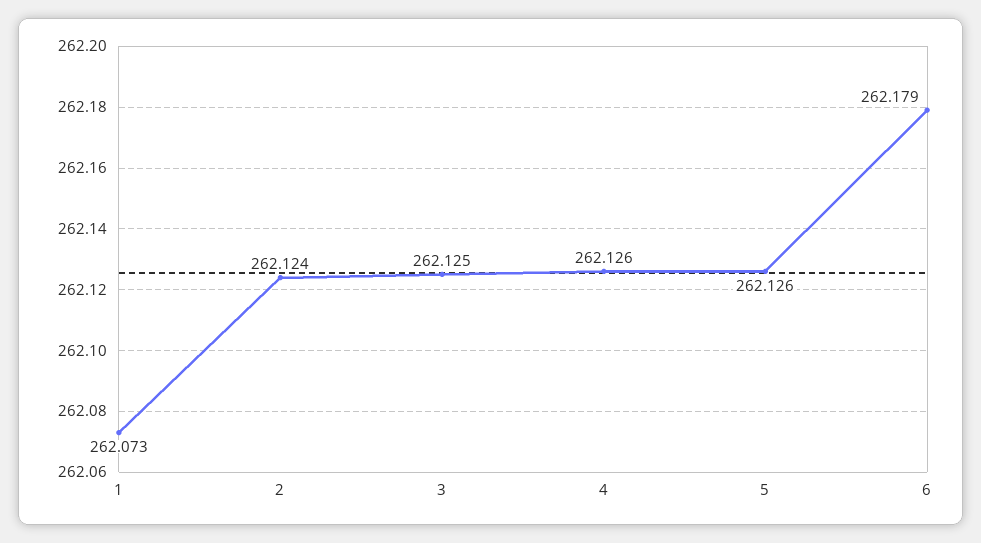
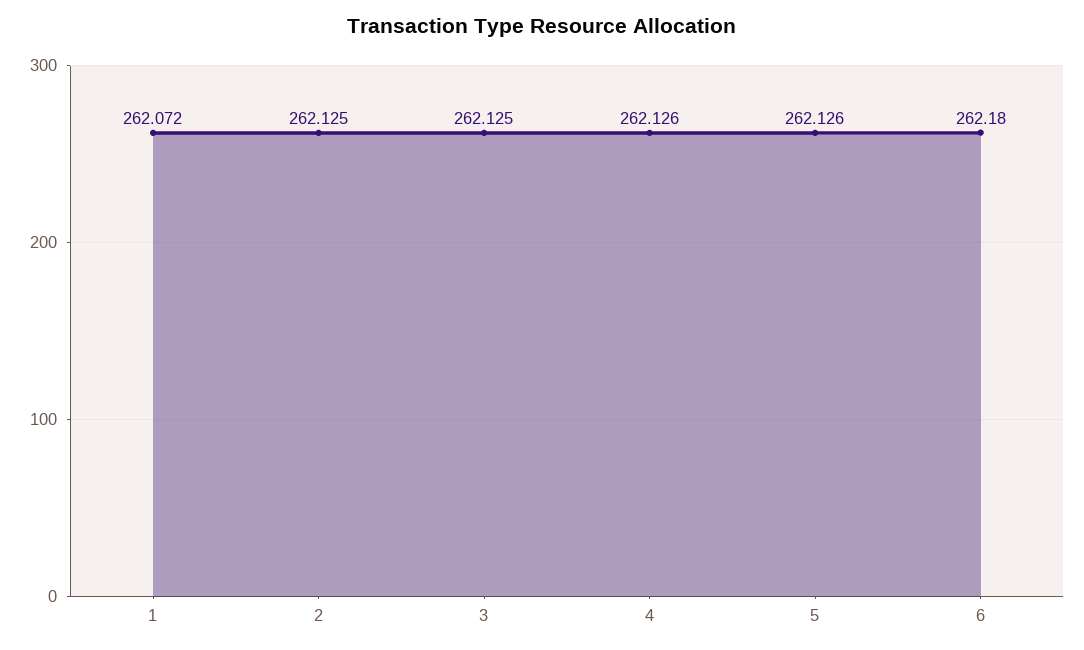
1: 262.073 -> 262.072
2: 262.124 -> 262.125
6: 262.179 -> 262.18

